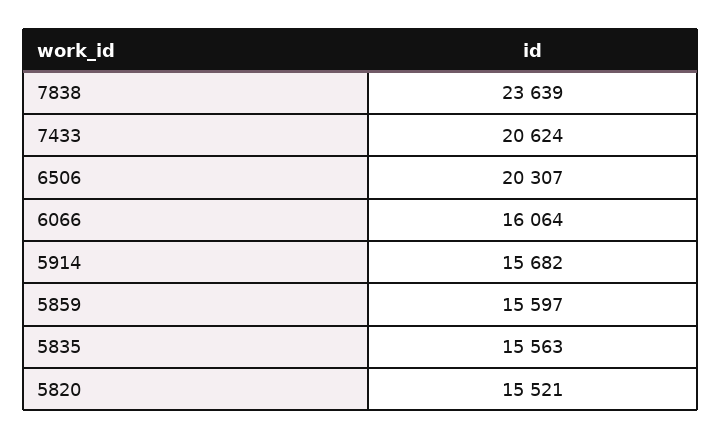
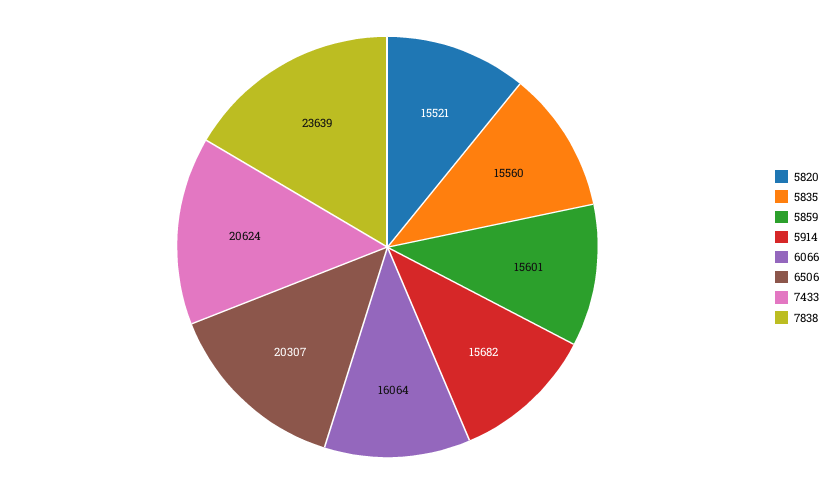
5859: 15597 -> 15601
5835: 15563 -> 15560

